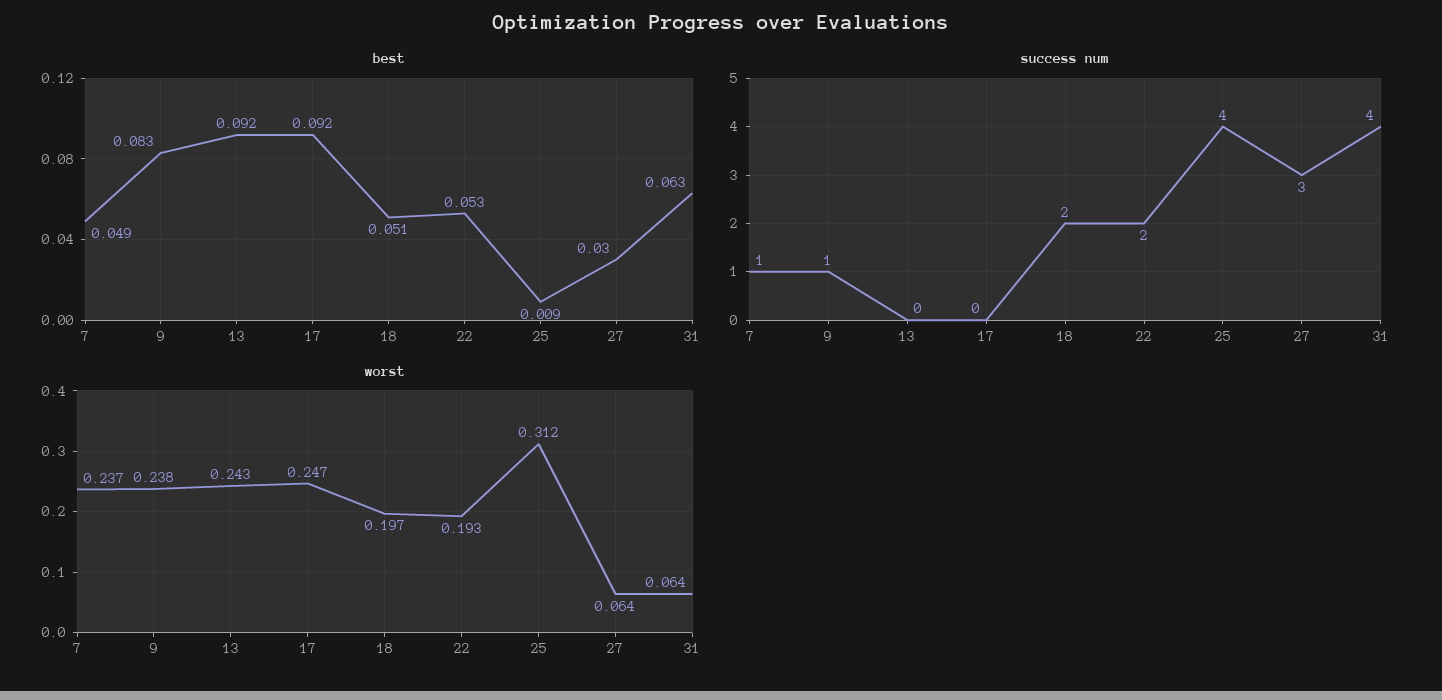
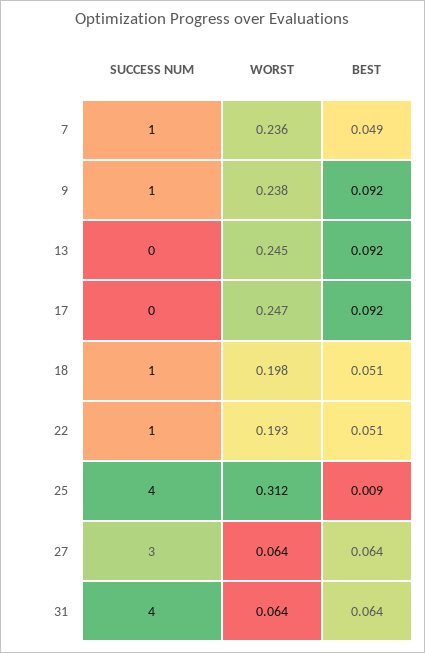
best, 9: 0.083 -> 0.092
best, 22: 0.053 -> 0.051
best, 27: 0.03 -> 0.064
best, 31: 0.063 -> 0.064
success num, 18: 2 -> 1
success num, 22: 2 -> 1
worst, 7: 0.237 -> 0.236
worst, 13: 0.243 -> 0.245
worst, 18: 0.197 -> 0.198

